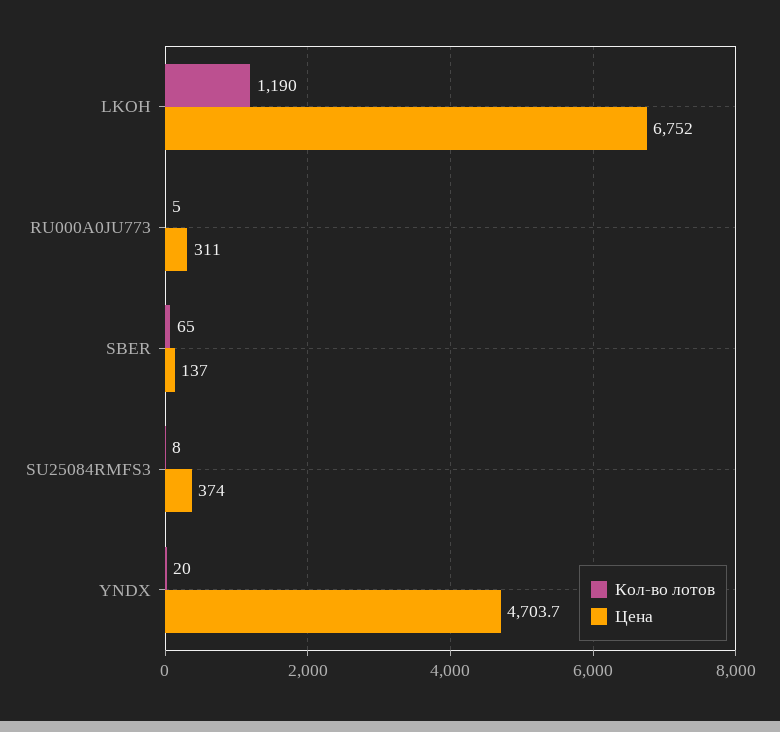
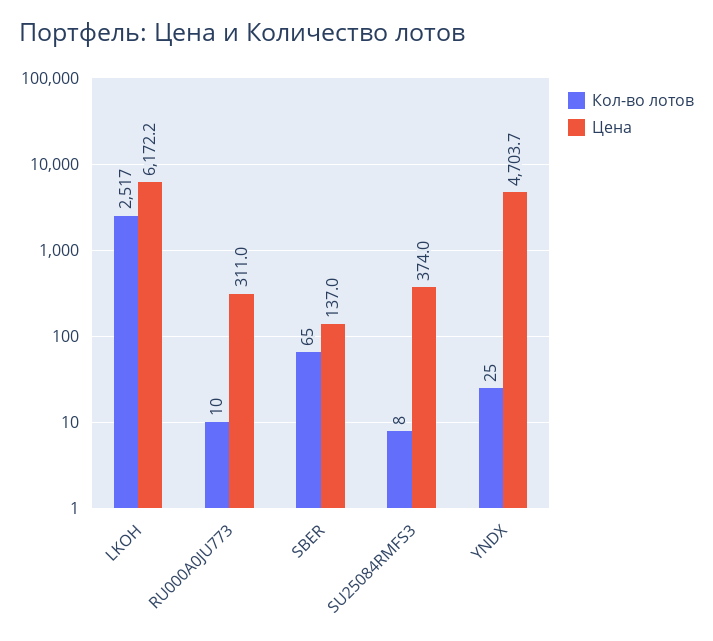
Кол-во лотов, LKOH: 1190 -> 2517
Цена, LKOH: 6752 -> 6172.2
Кол-во лотов, RU000A0JU773: 5 -> 10
Кол-во лотов, YNDX: 20 -> 25

